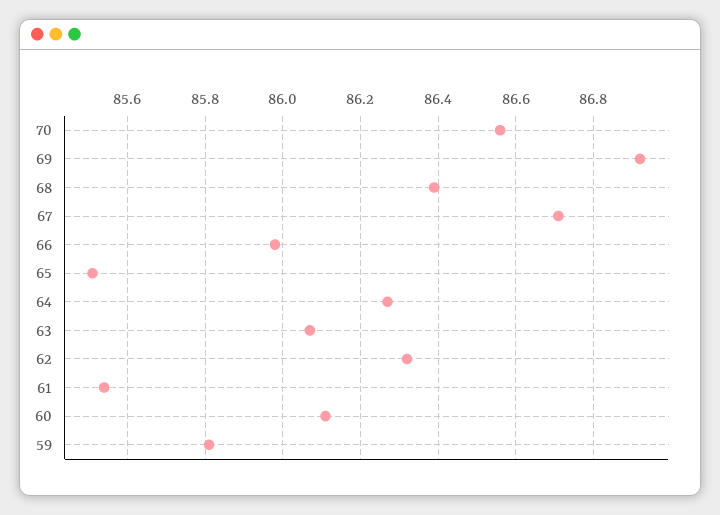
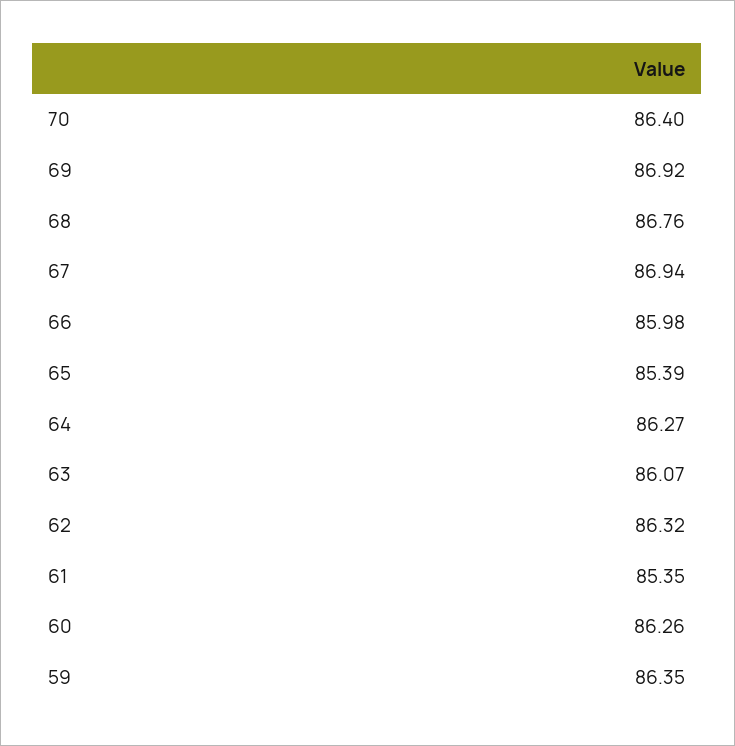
70: 86.55 -> 86.4
68: 86.4 -> 86.76
67: 86.7 -> 86.94
65: 85.5 -> 85.39
61: 85.55 -> 85.35
60: 86.1 -> 86.26
59: 85.8 -> 86.35

